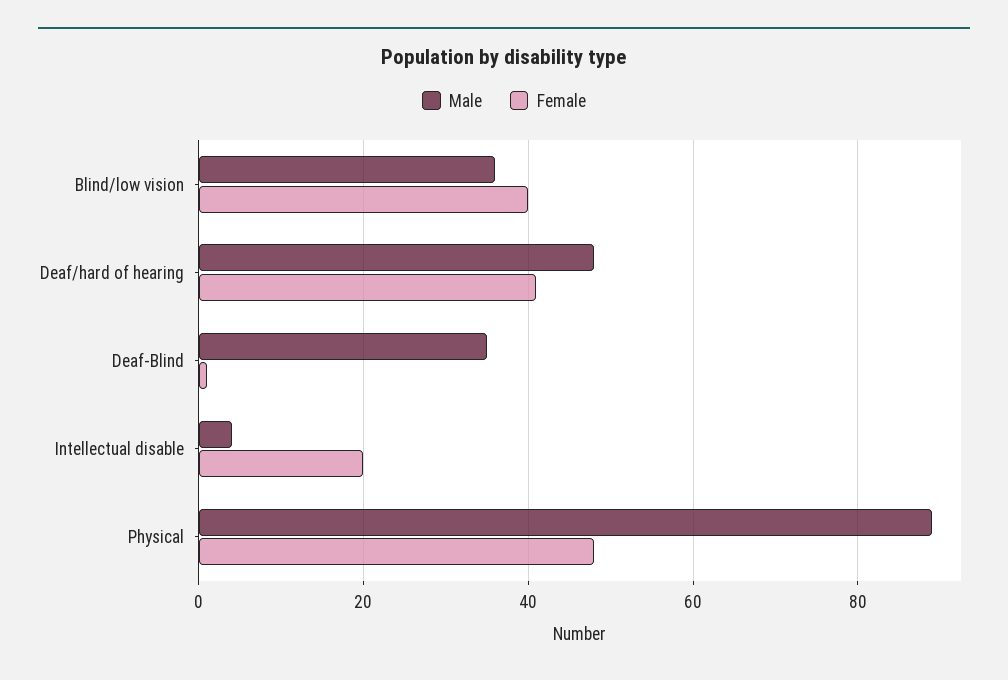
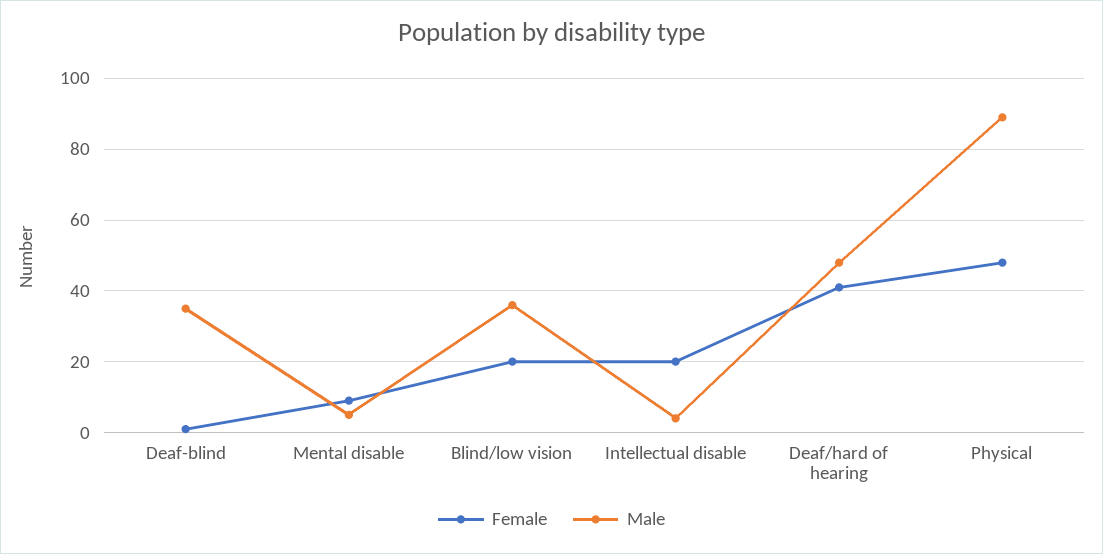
Female, Blind/low vision: 40 -> 20
Female, Mental disable: none -> 10
Male, Mental disable: none -> 5

